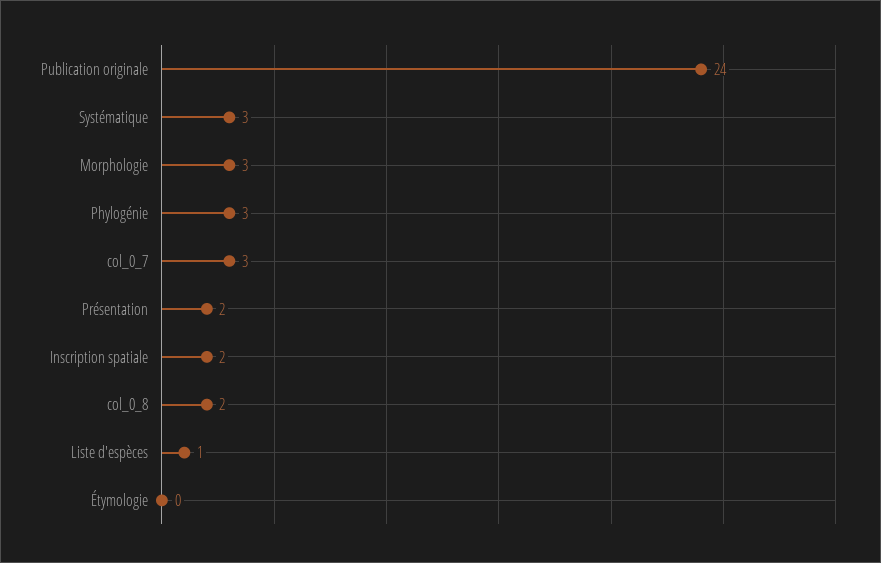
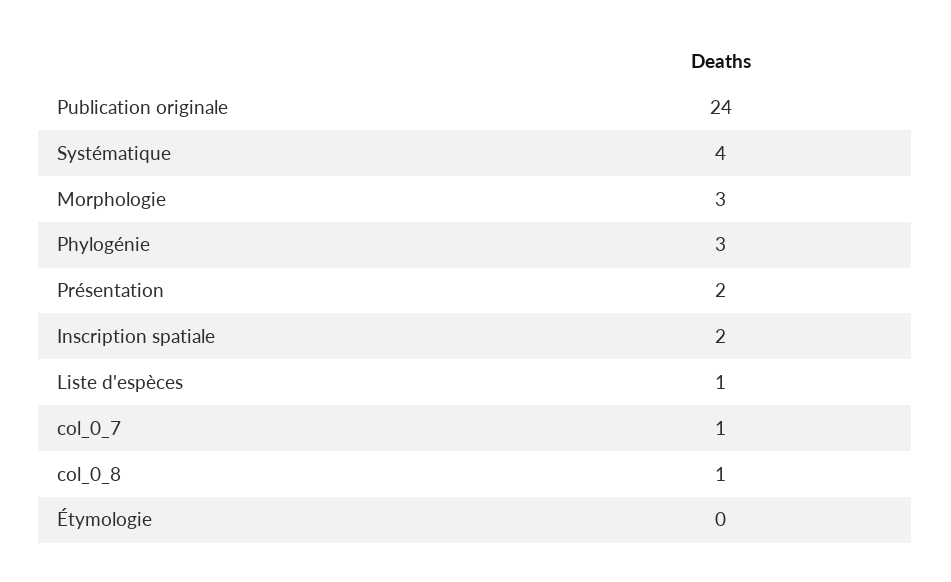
Systématique: 3 -> 4
col_0_7: 3 -> 1
col_0_8: 2 -> 1

